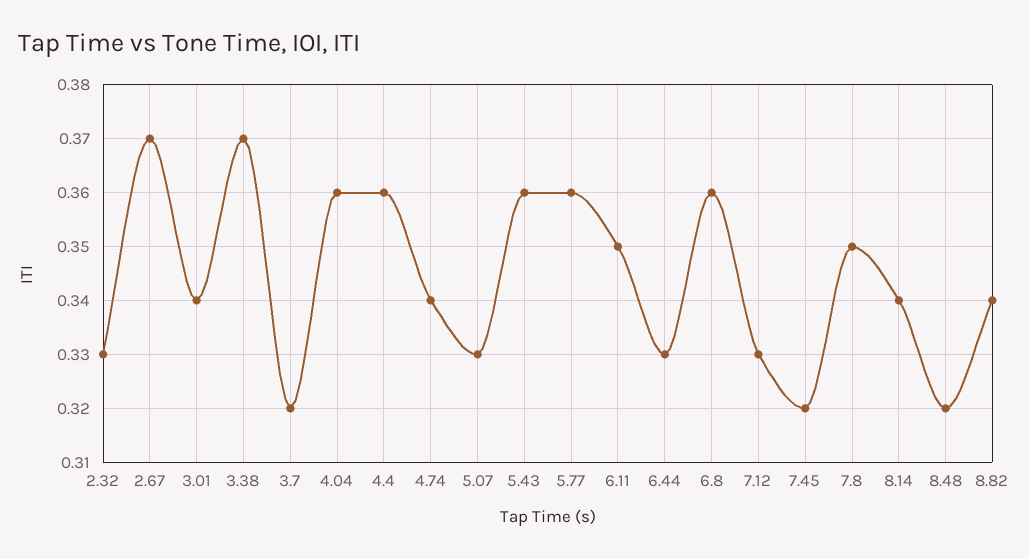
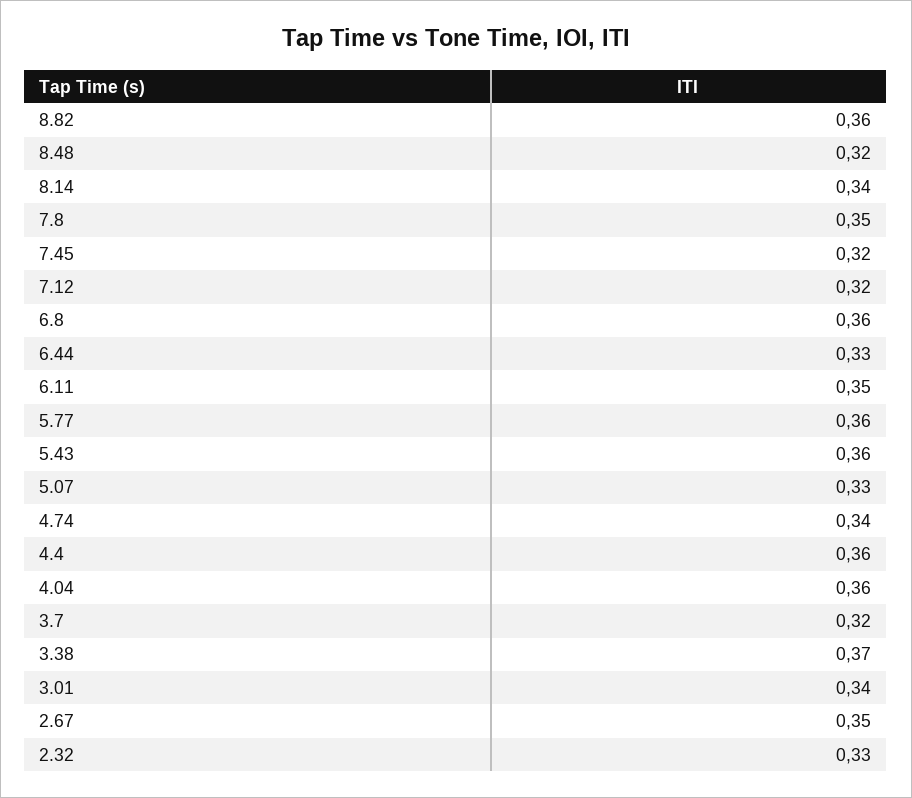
2.67: 0.37 -> 0.35
7.12: 0.33 -> 0.32
8.82: 0.34 -> 0.36

